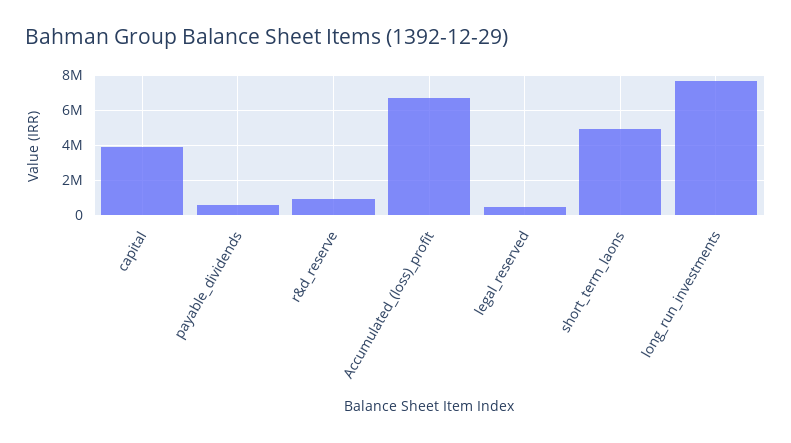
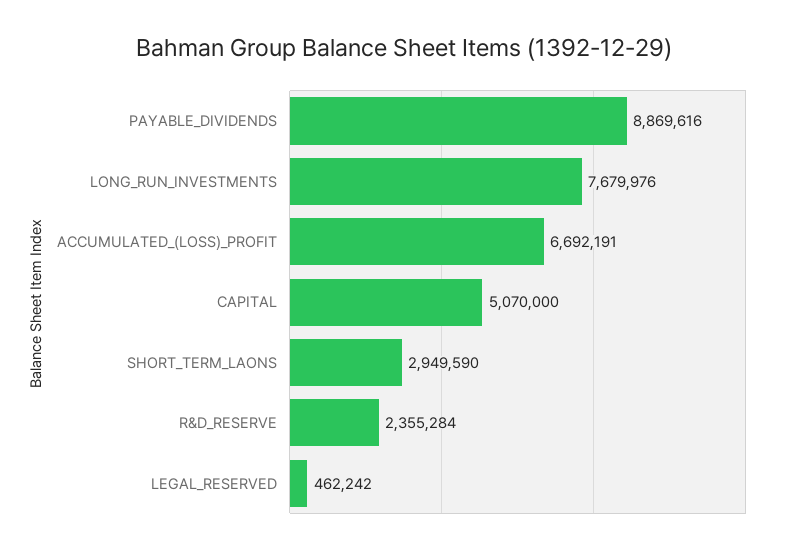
capital: 4000000 -> 5070000
payable_dividends: 500000 -> 8869616
r&d_reserve: 1000000 -> 2355284
short_term_laons: 5000000 -> 2949590

